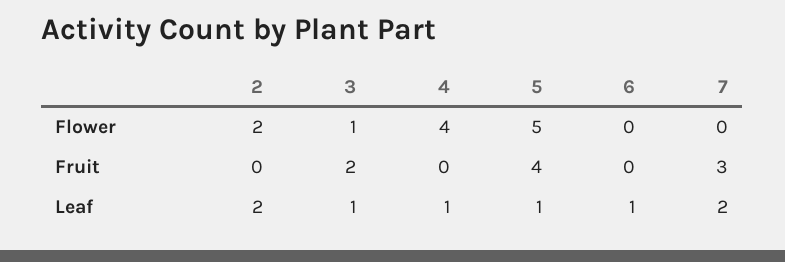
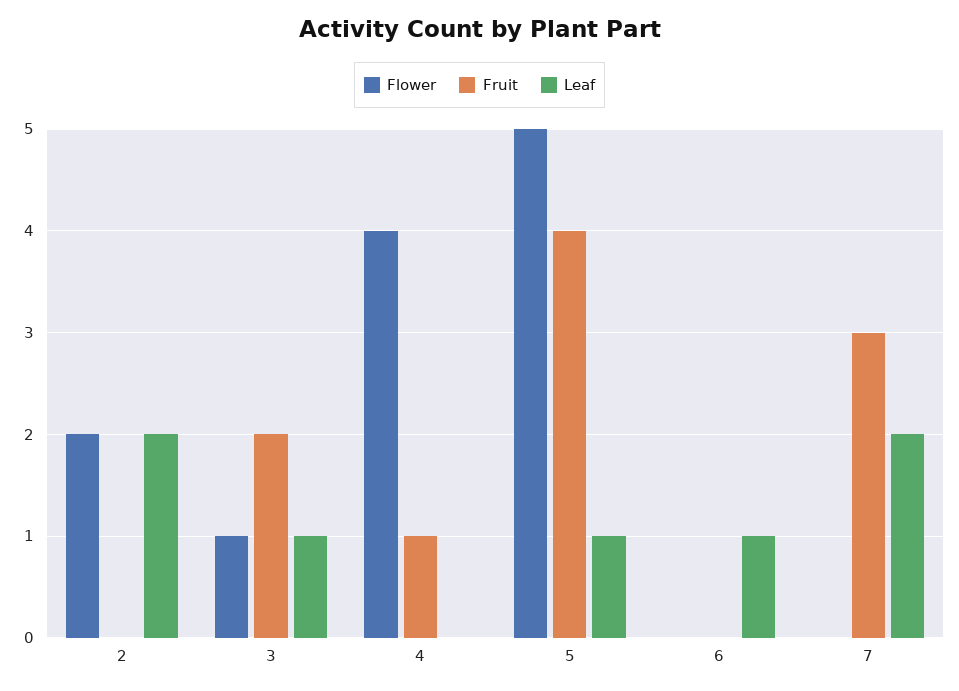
Fruit, 4: 0 -> 1
Leaf, 4: 1 -> 0

